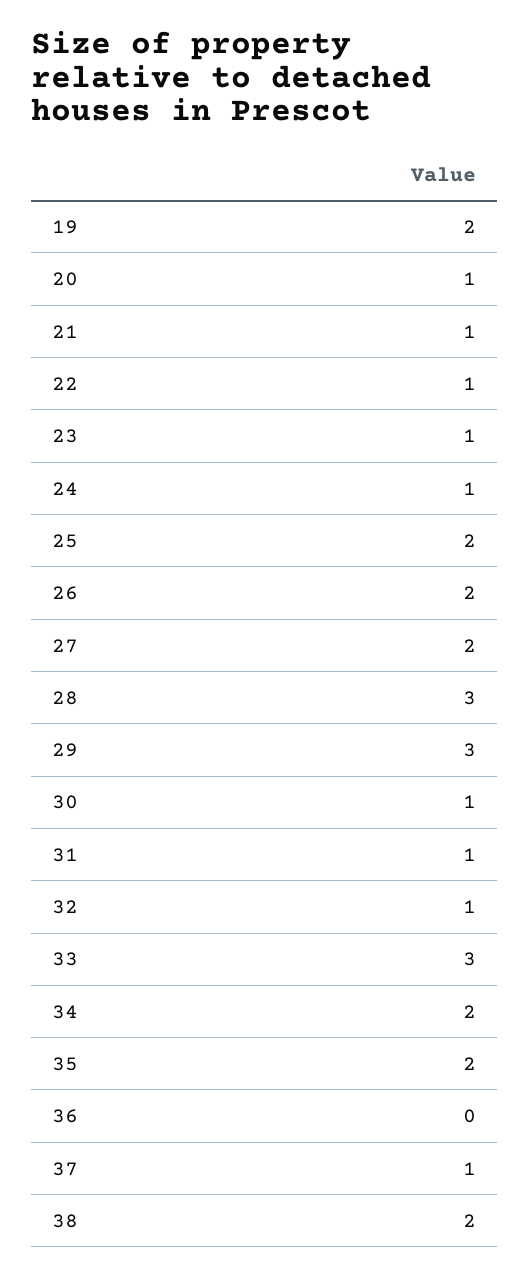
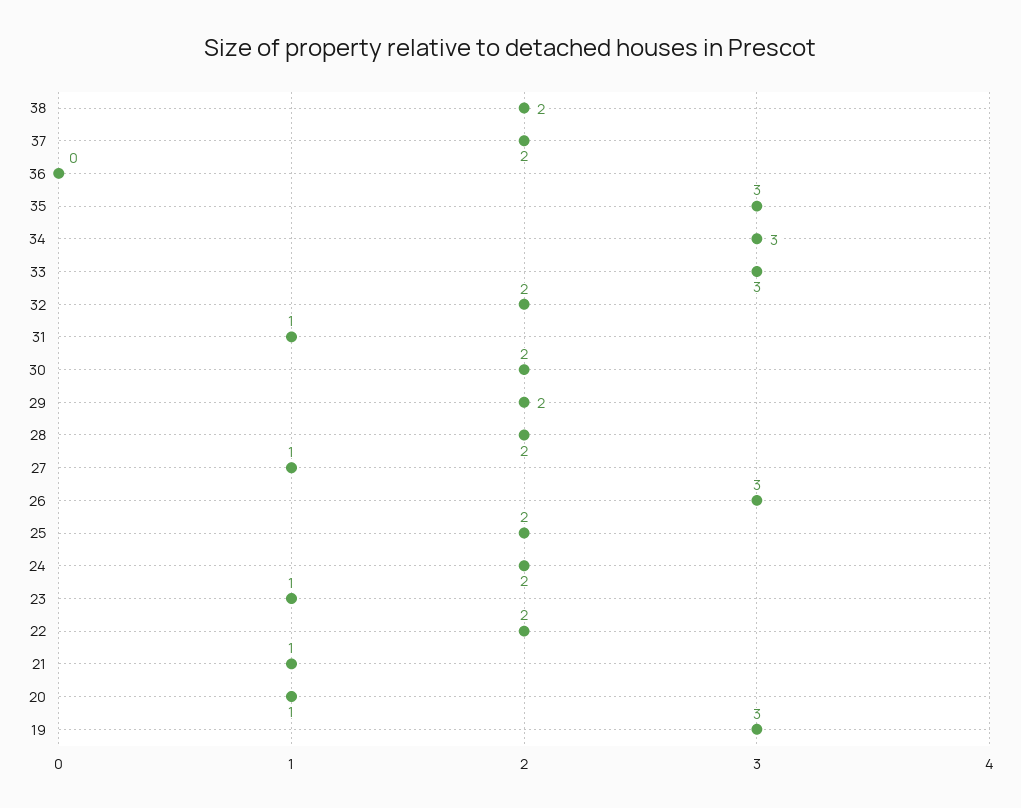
19: 2 -> 3
22: 1 -> 2
24: 1 -> 2
26: 2 -> 3
27: 2 -> 1
28: 3 -> 2
29: 3 -> 2
30: 1 -> 2
32: 1 -> 2
34: 2 -> 3
35: 2 -> 3
37: 1 -> 2

